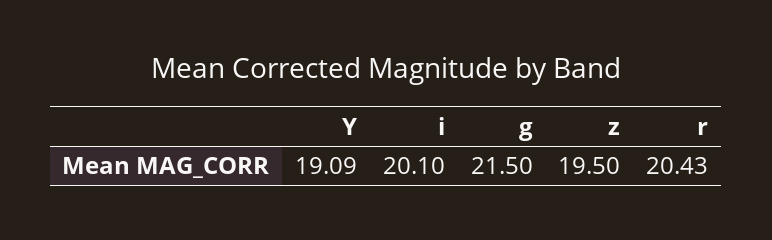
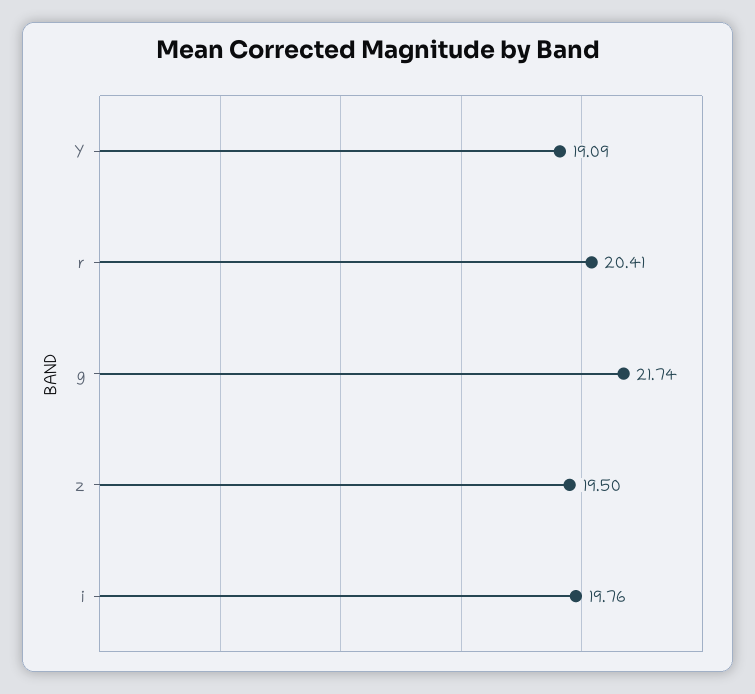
i: 20.1 -> 19.76
g: 21.5 -> 21.74
r: 20.43 -> 20.41

